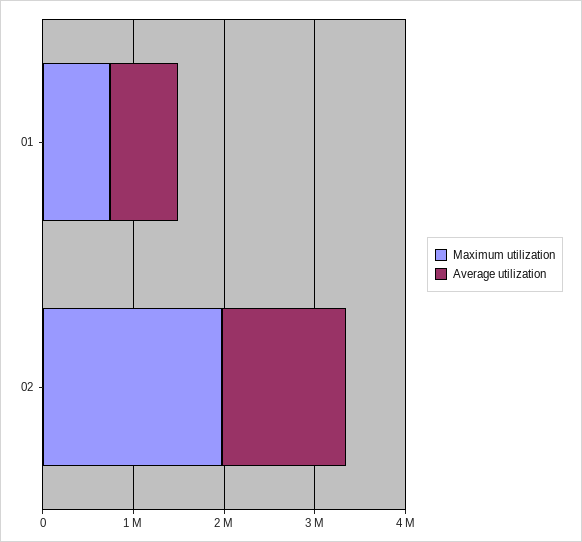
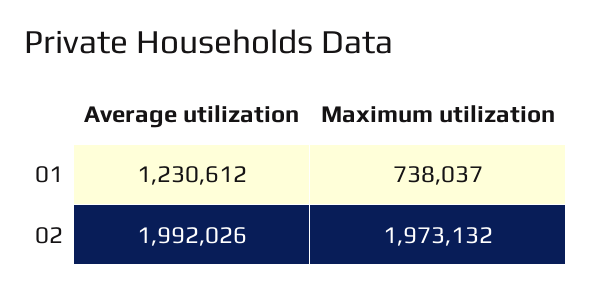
Average utilization, 01: 800000 -> 1230612
Average utilization, 02: 1400000 -> 1992026

